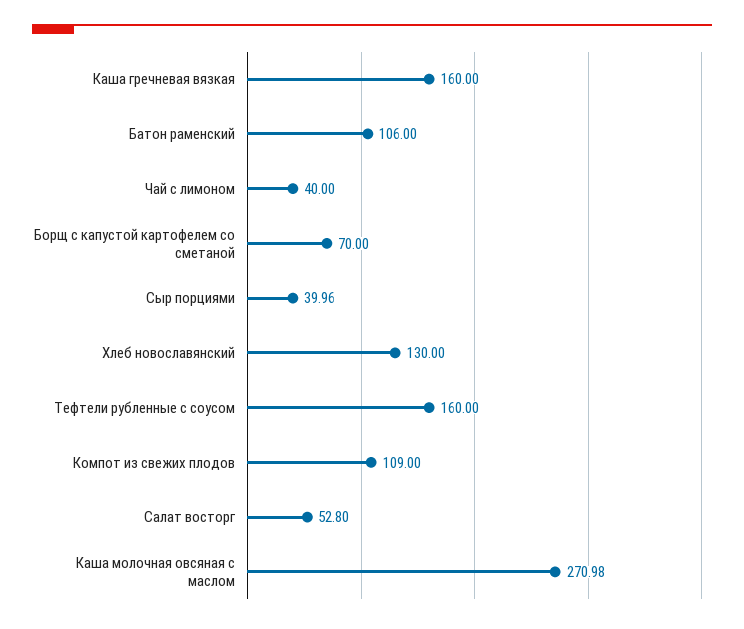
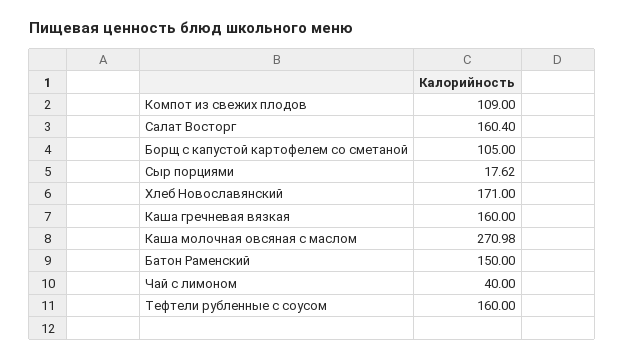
Батон раменский: 106 -> 150
Борщ с капустой картофелем со сметаной: 70 -> 105
Сыр порциями: 39.96 -> 17.62
Хлеб новославянский: 130 -> 171
Салат восторг: 52.8 -> 160.4

